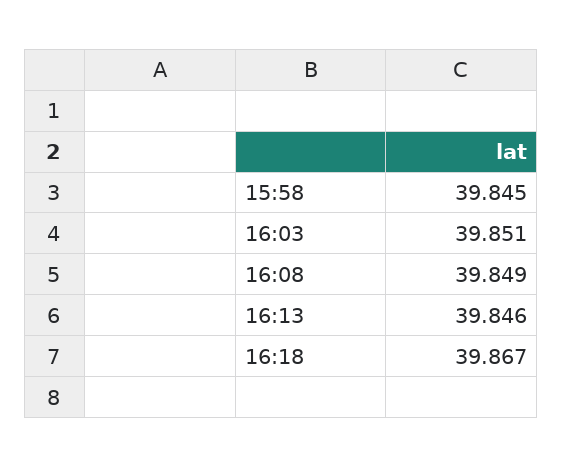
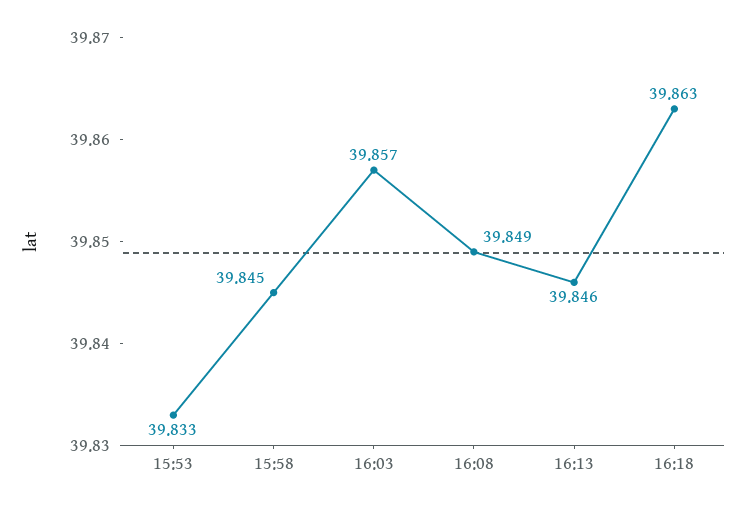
16:03: 39.851 -> 39.857
16:18: 39.867 -> 39.863
15:53: none -> 39.833

